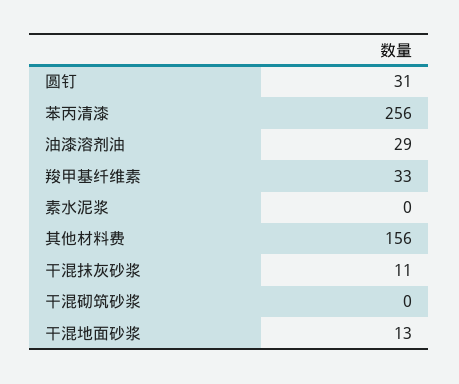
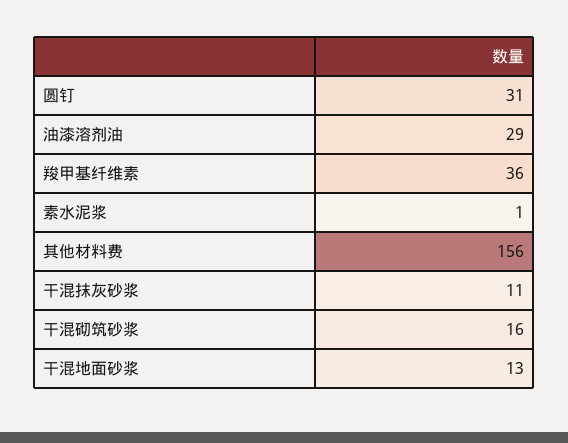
苯丙清漆: 256 -> none
羧甲基纤维素: 33 -> 36
素水泥浆: 0 -> 1
干混砌筑砂浆: 0 -> 16

